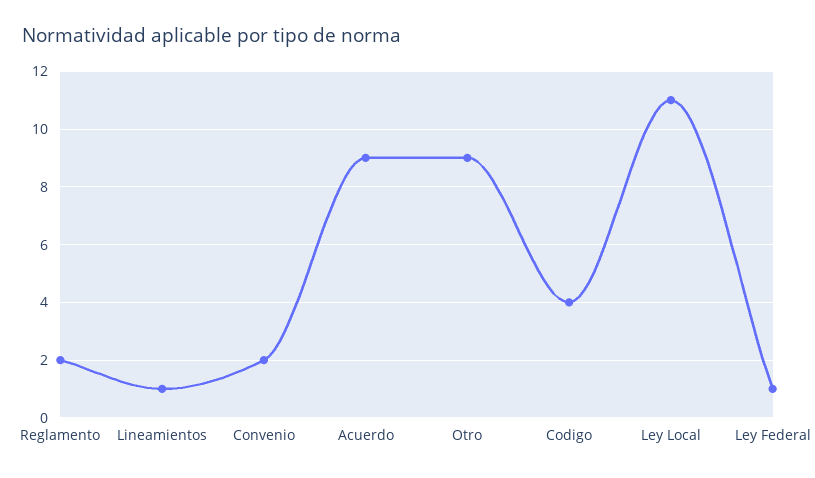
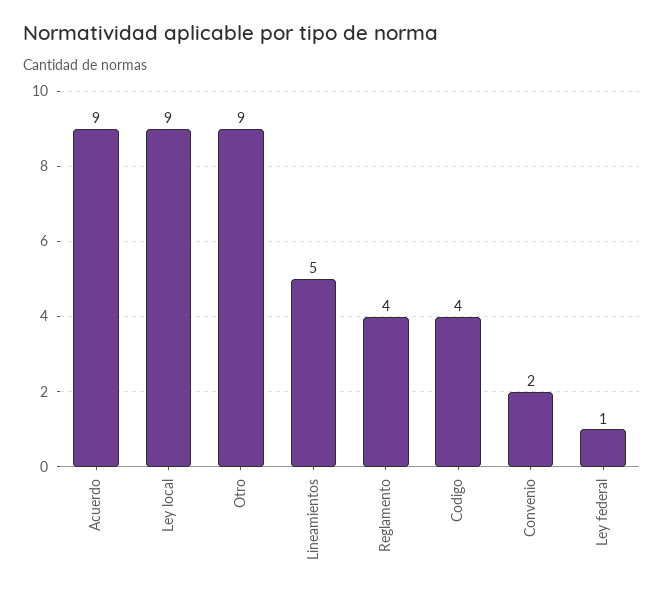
Reglamento: 2 -> 4
Lineamientos: 1 -> 5
Ley Local: 11 -> 9

